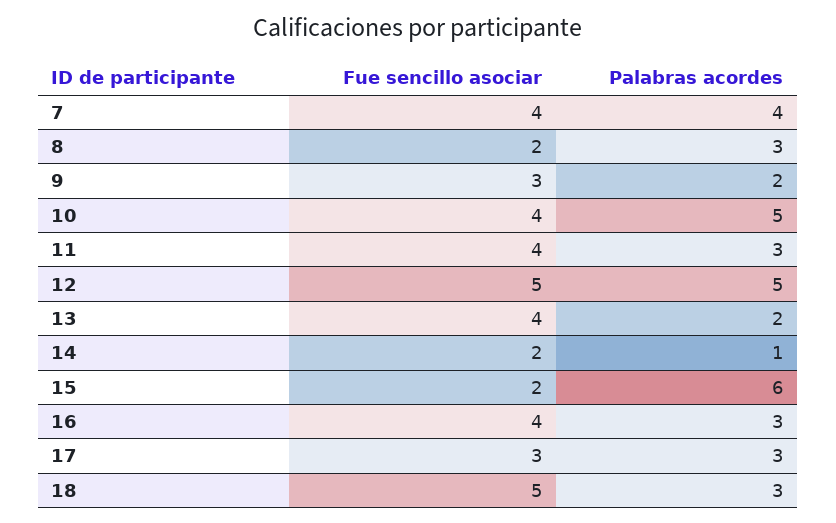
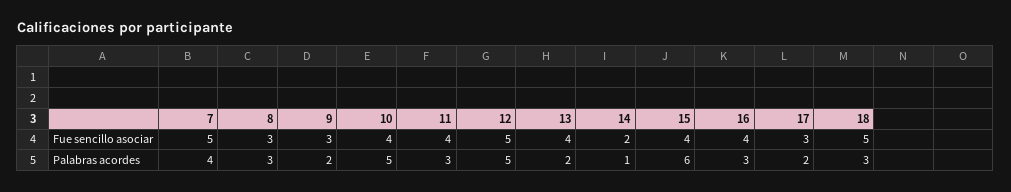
Fue sencillo asociar, 7: 4 -> 5
Fue sencillo asociar, 8: 2 -> 3
Fue sencillo asociar, 15: 2 -> 4
Palabras acordes, 17: 3 -> 2

